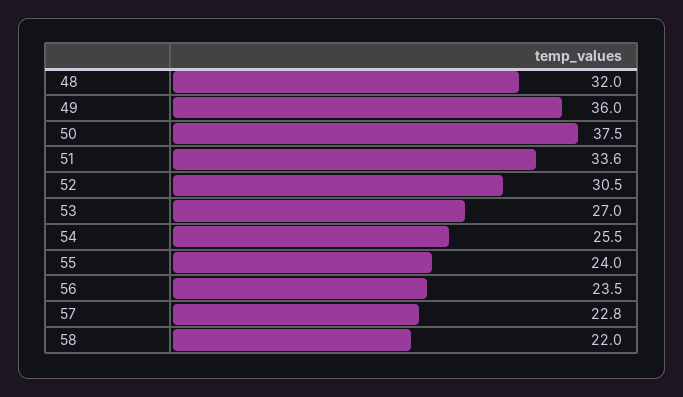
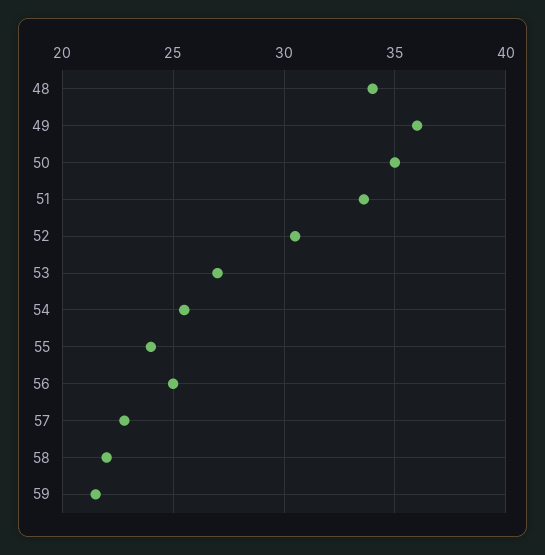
48: 32 -> 34
50: 37.5 -> 35
56: 23.5 -> 25
59: none -> 21.5

